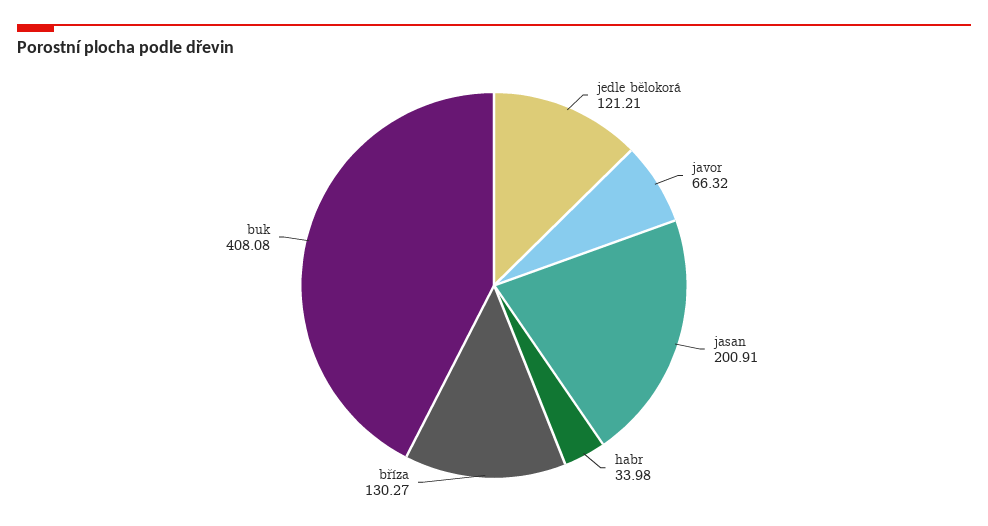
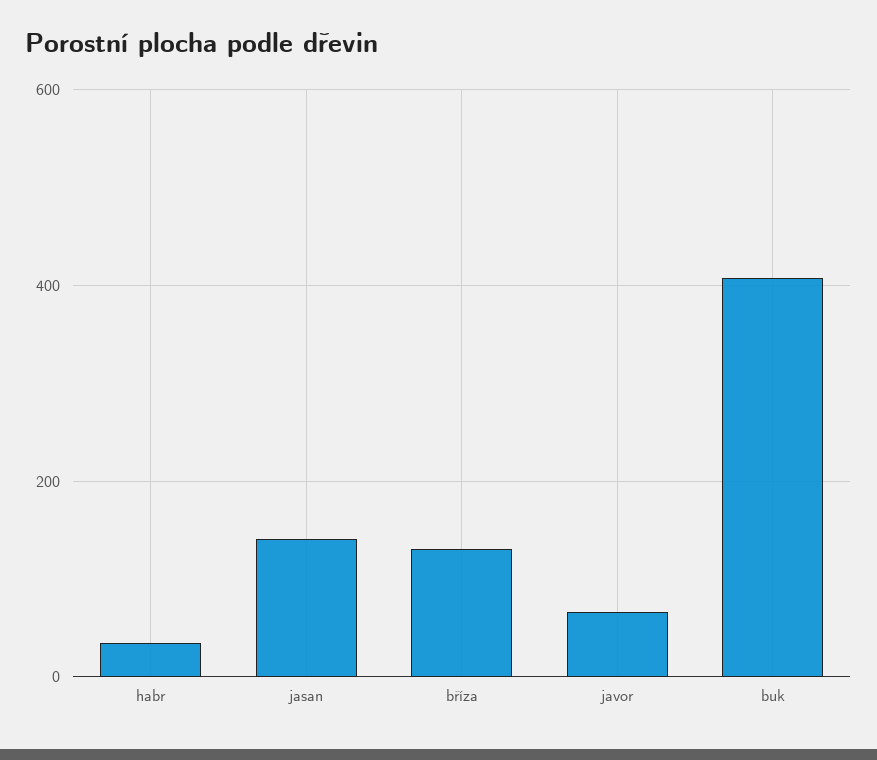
jedle bělokorá: 121.21 -> none
jasan: 200.91 -> 140

